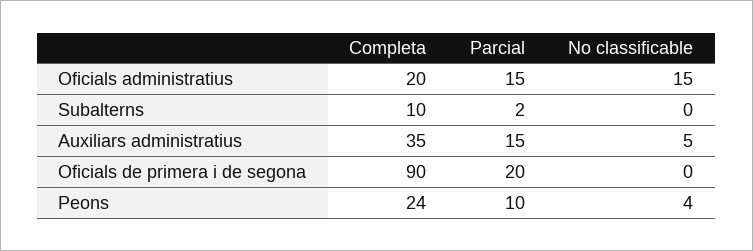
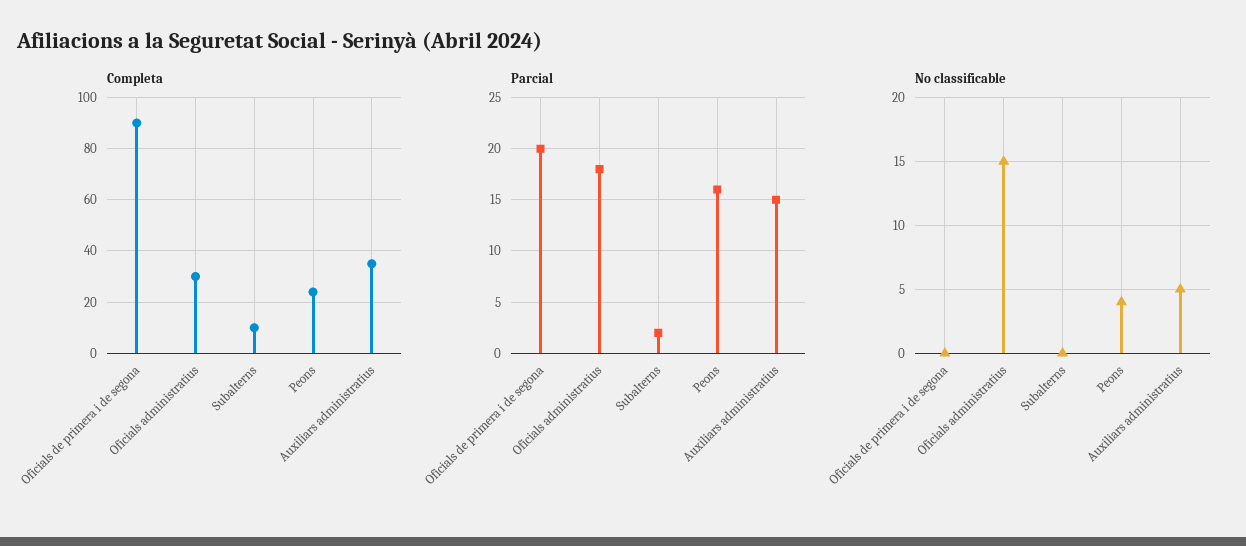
Completa, Oficials administratius: 20 -> 30
Parcial, Oficials administratius: 15 -> 18
Parcial, Peons: 10 -> 16

